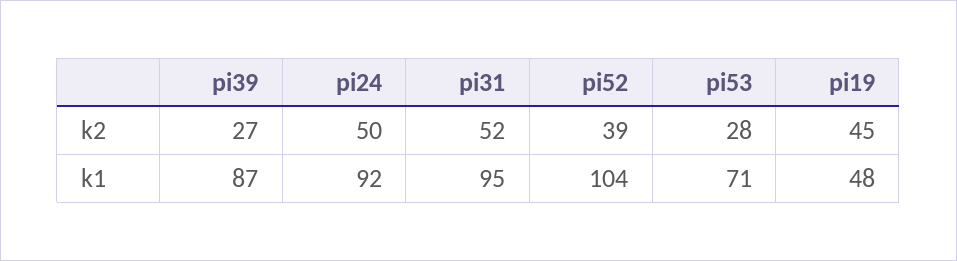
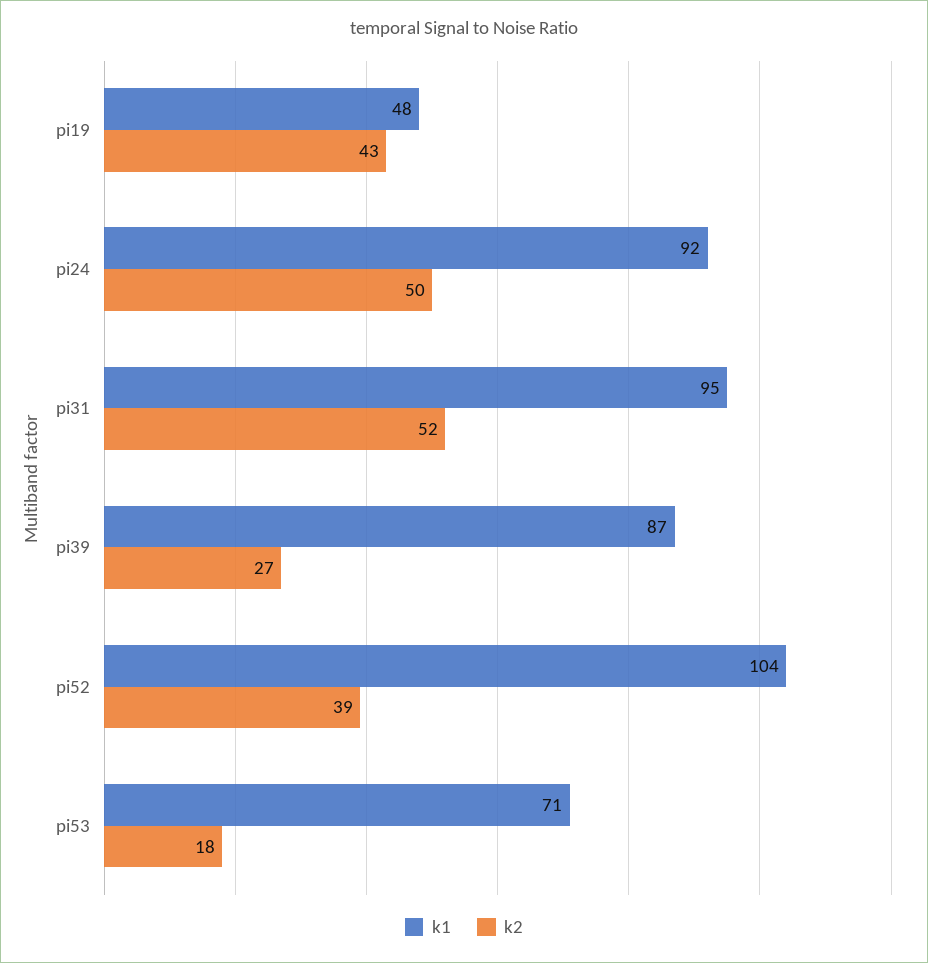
k2, pi53: 28 -> 18
k2, pi19: 45 -> 43

